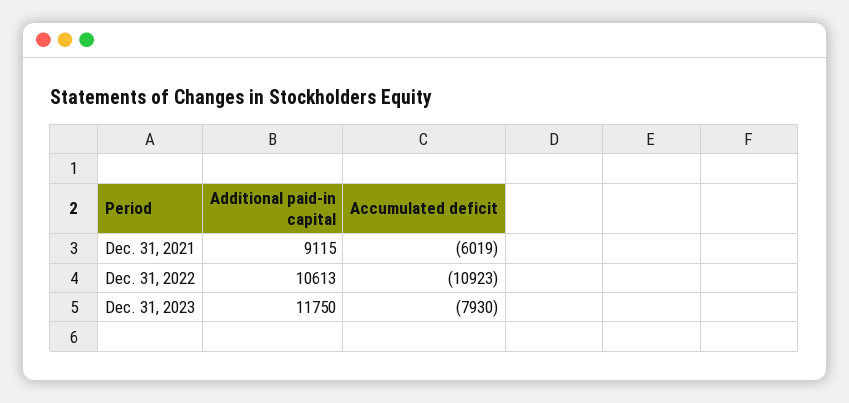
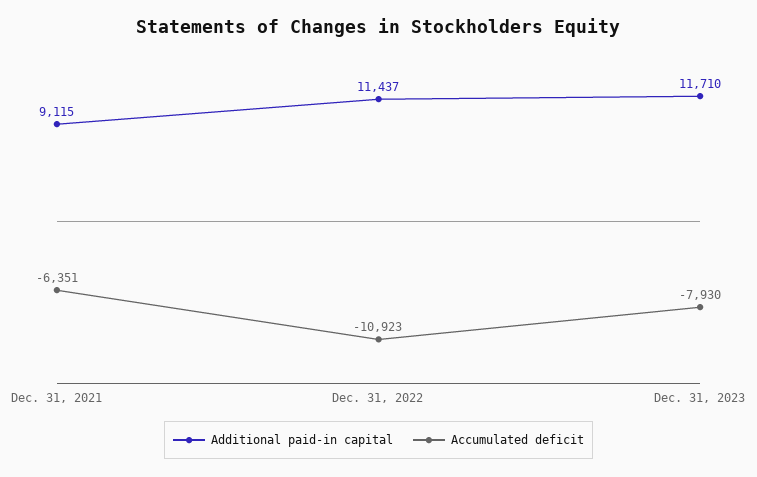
Accumulated deficit, Dec. 31, 2021: -6019 -> -6351
Additional paid-in capital, Dec. 31, 2022: 10613 -> 11437
Additional paid-in capital, Dec. 31, 2023: 11750 -> 11710

